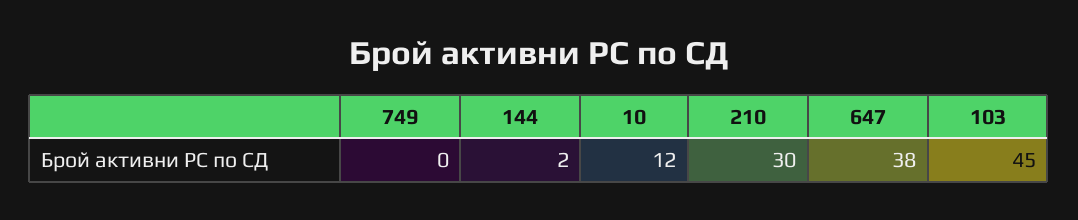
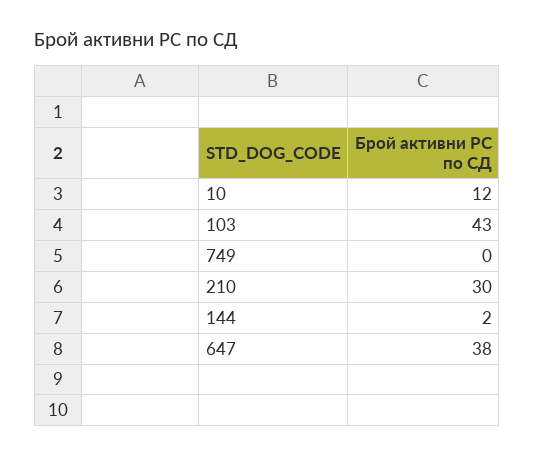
103: 45 -> 43

